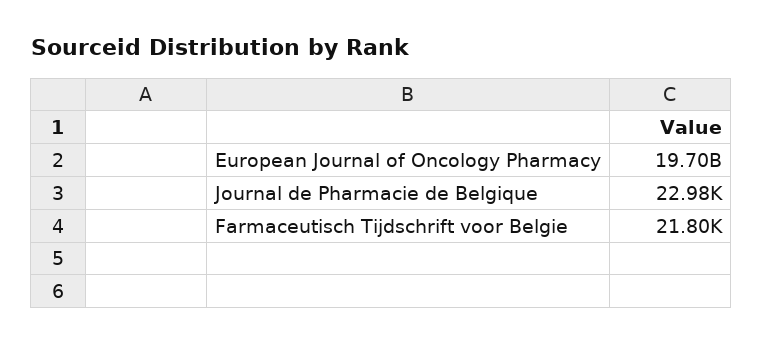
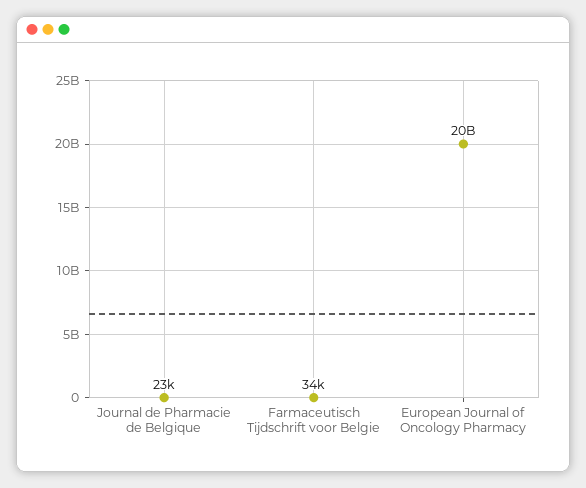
Farmaceutisch Tijdschrift voor Belgie: 21800 -> 34000

